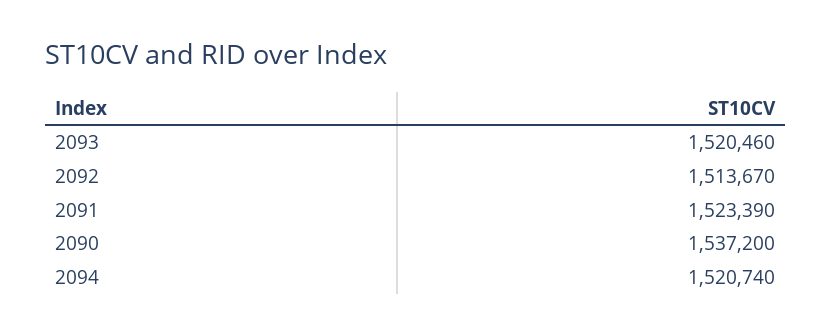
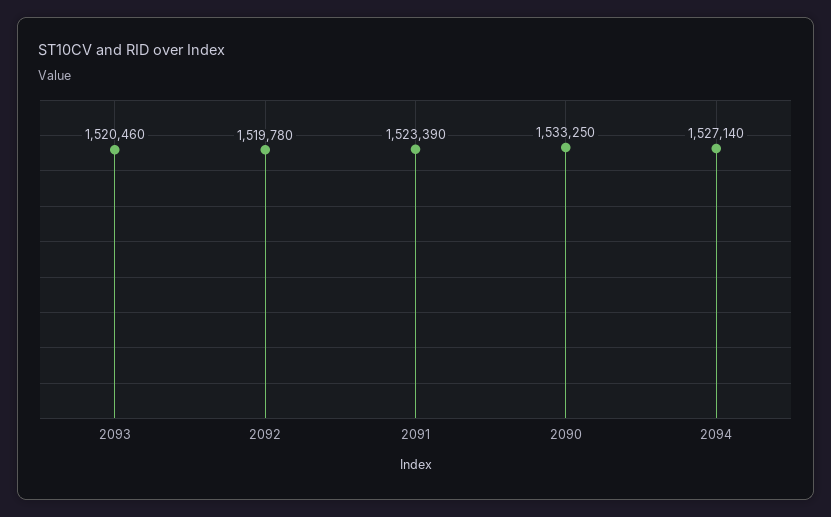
2092: 1513670 -> 1519780
2090: 1537200 -> 1533250
2094: 1520740 -> 1527140

